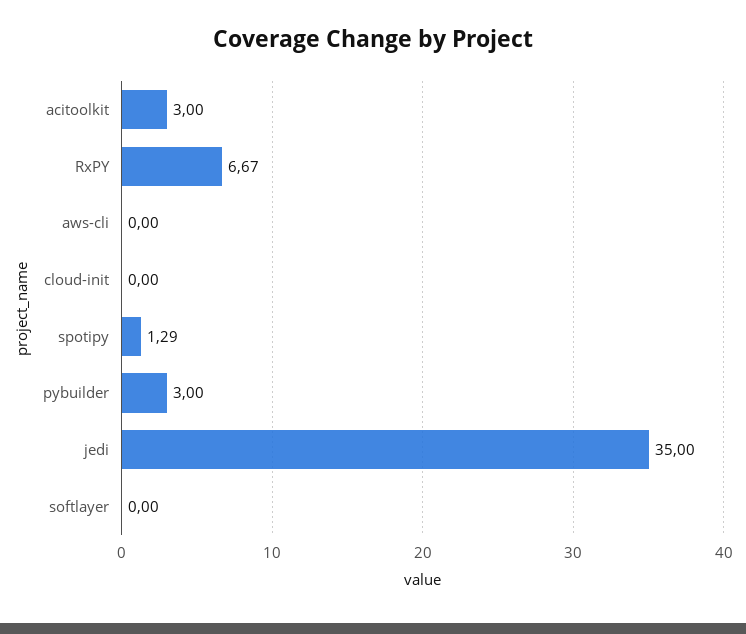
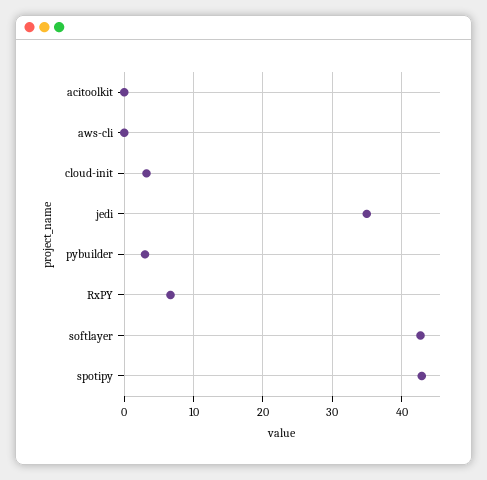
acitoolkit: 3 -> 0
cloud-init: 0 -> 3
spotipy: 1.29 -> 43
softlayer: 0 -> 43

